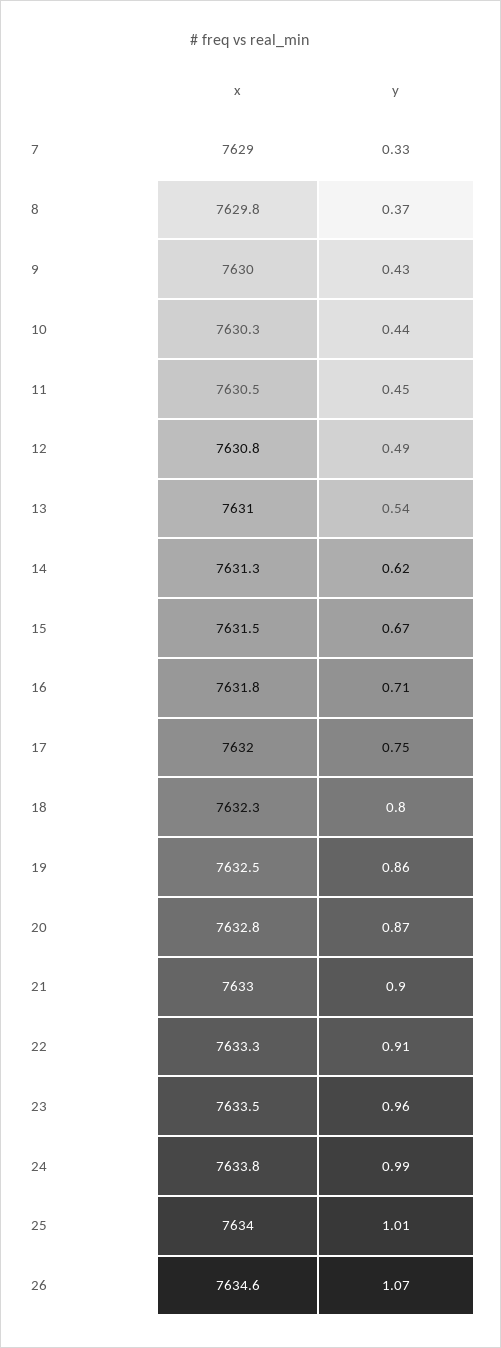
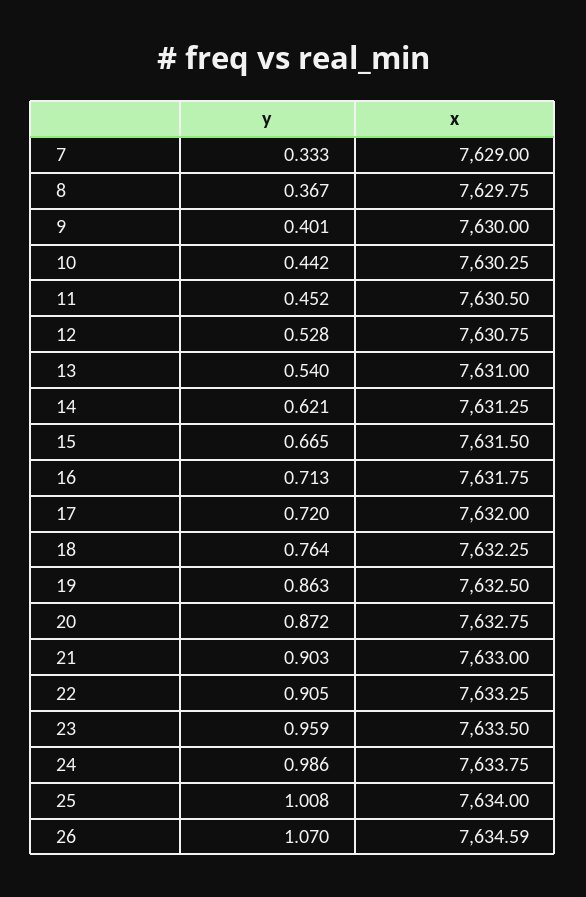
y, 9: 0.43 -> 0.401
y, 12: 0.49 -> 0.528
y, 17: 0.75 -> 0.72
y, 18: 0.8 -> 0.764

